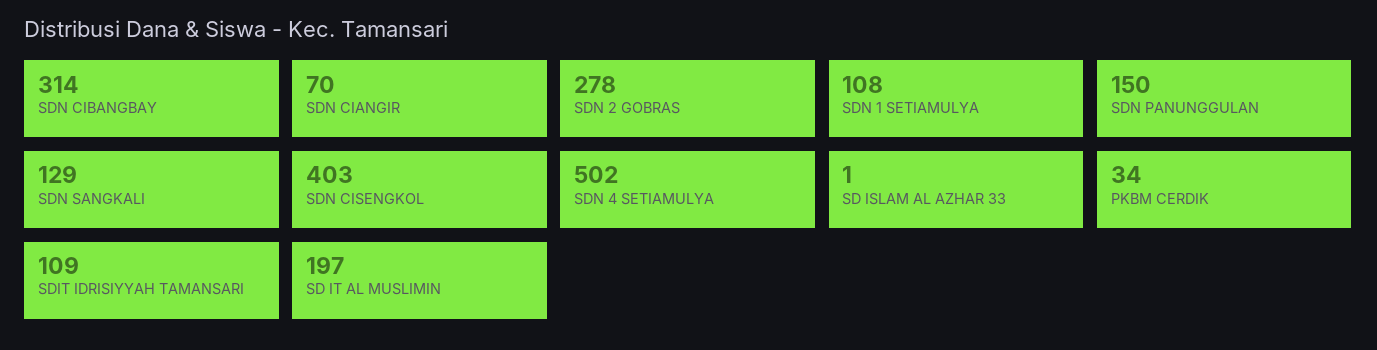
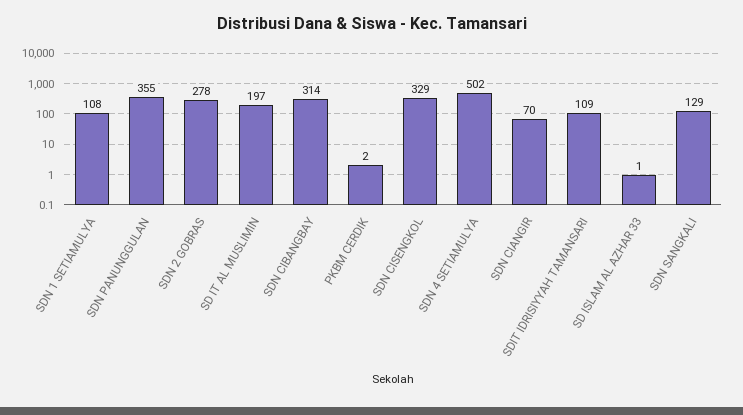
SDN PANUNGGULAN: 150 -> 355
SDN CISENGKOL: 403 -> 329
PKBM CERDIK: 34 -> 2

